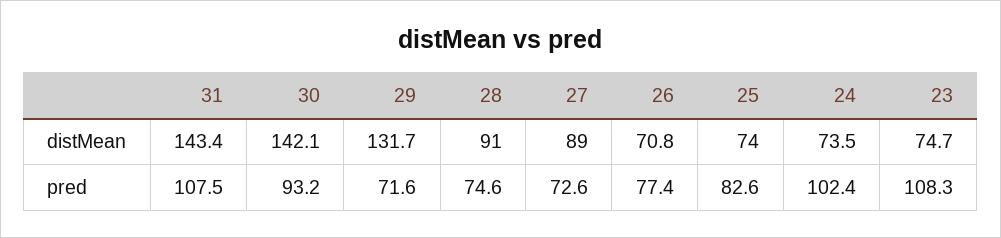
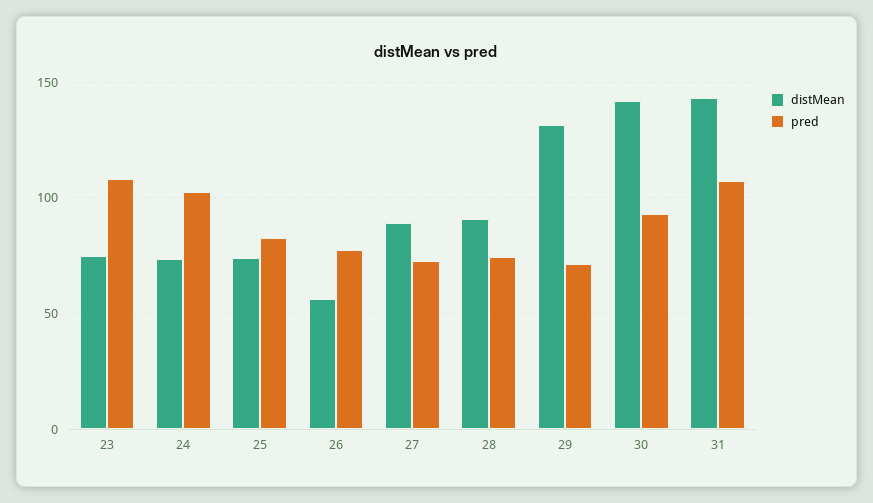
distMean, 26: 70.8 -> 55

